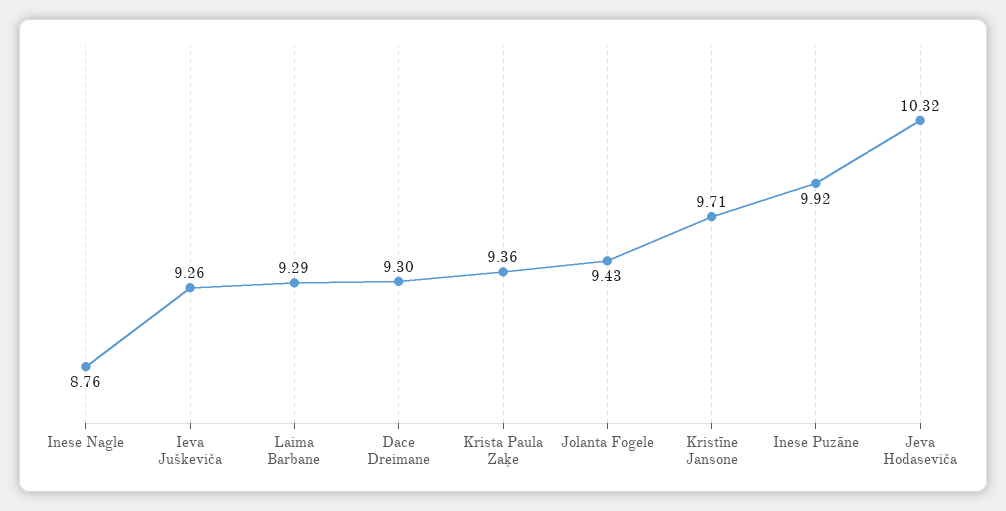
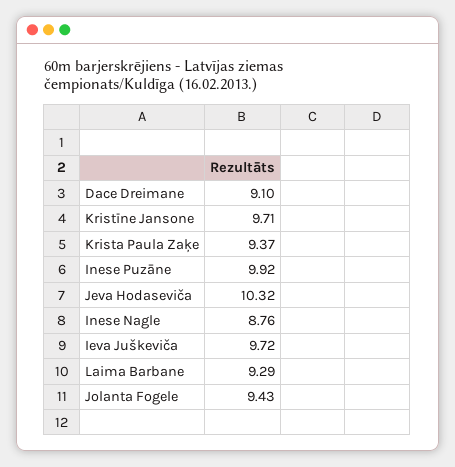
Ieva Juškeviča: 9.26 -> 9.72
Dace Dreimane: 9.3 -> 9.1
Krista Paula Zaķe: 9.36 -> 9.37

